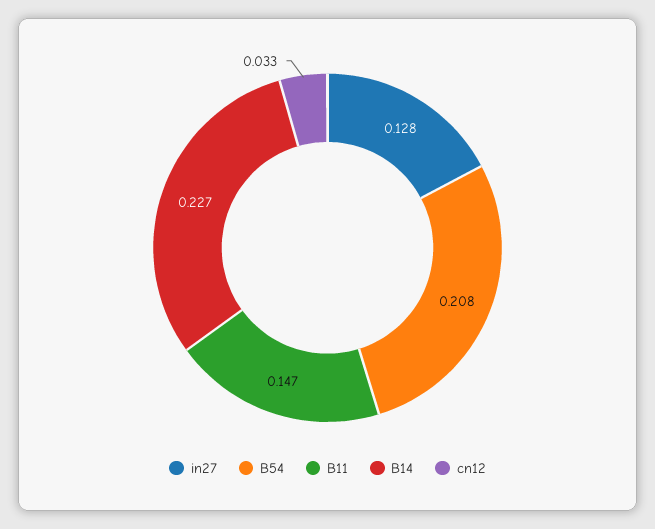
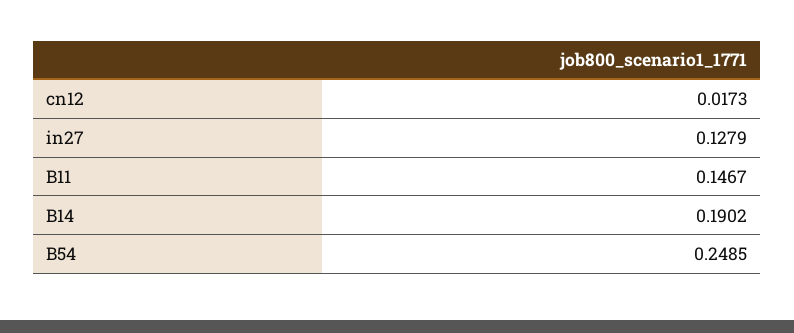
B54: 0.208 -> 0.2485
B14: 0.227 -> 0.1902
cn12: 0.033 -> 0.0173

